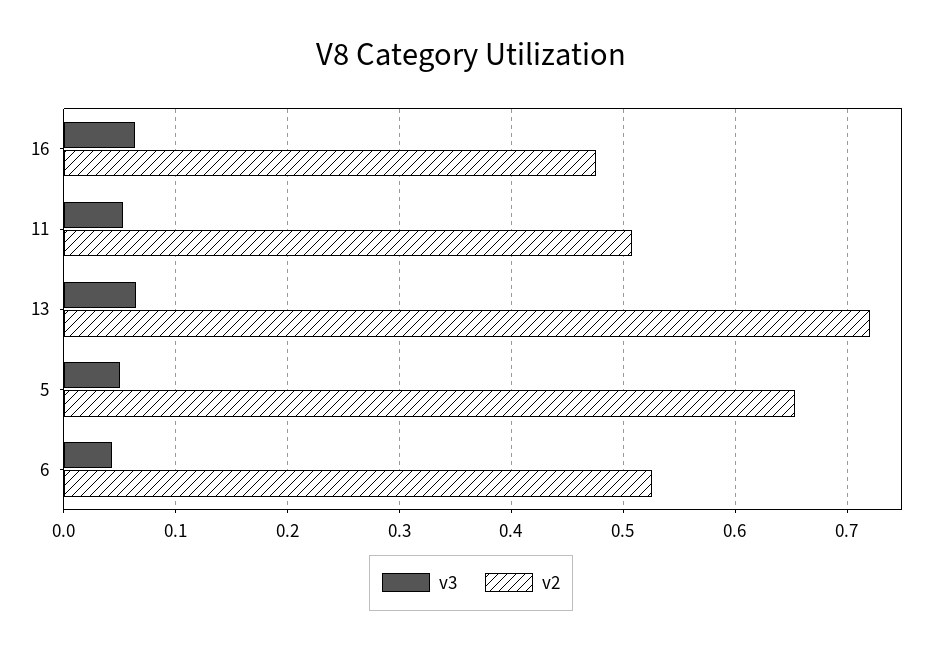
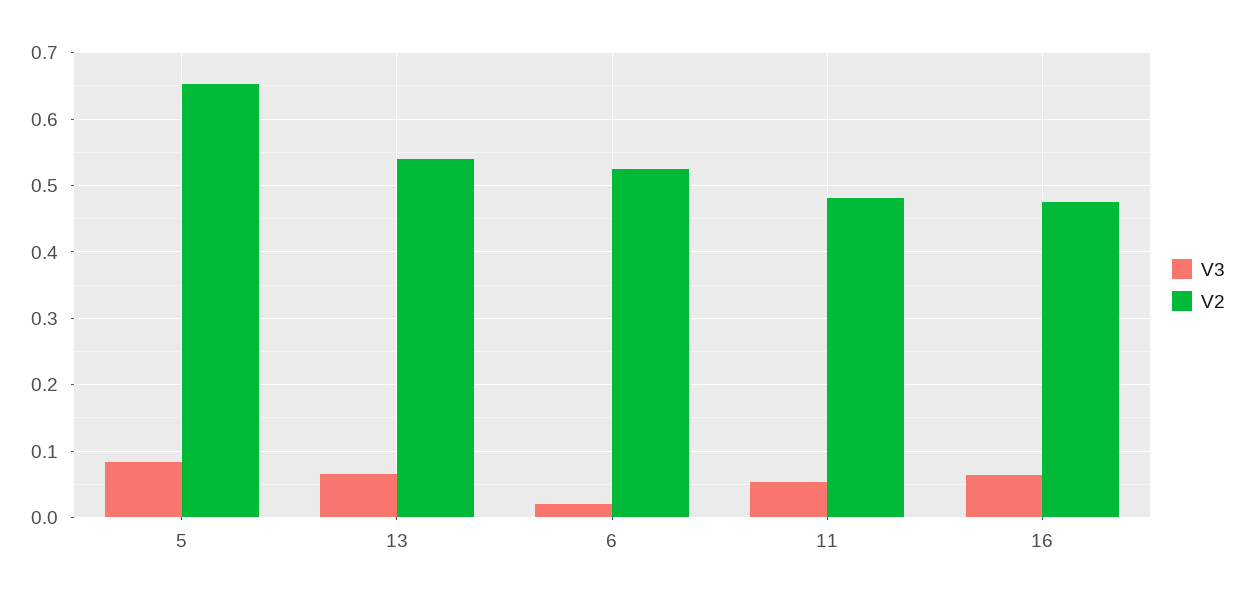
v2, 11: 0.51 -> 0.48
v2, 13: 0.72 -> 0.54
v3, 5: 0.05 -> 0.08
v3, 6: 0.04 -> 0.02

